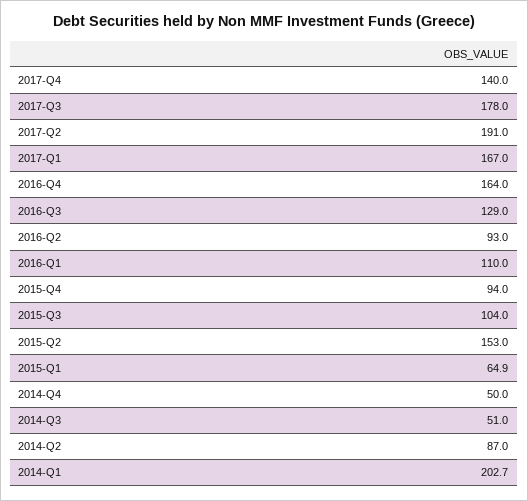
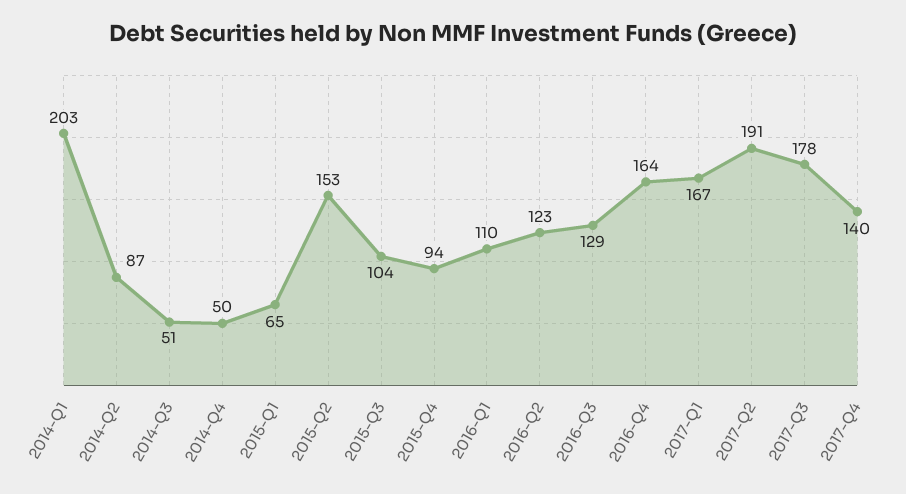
2016-Q2: 93 -> 123

